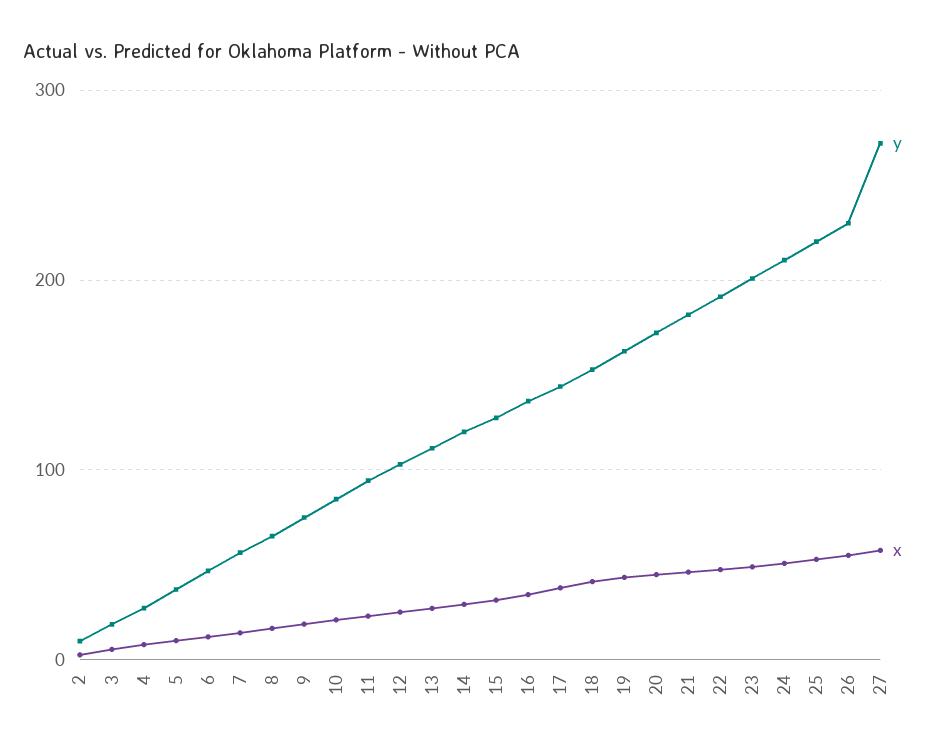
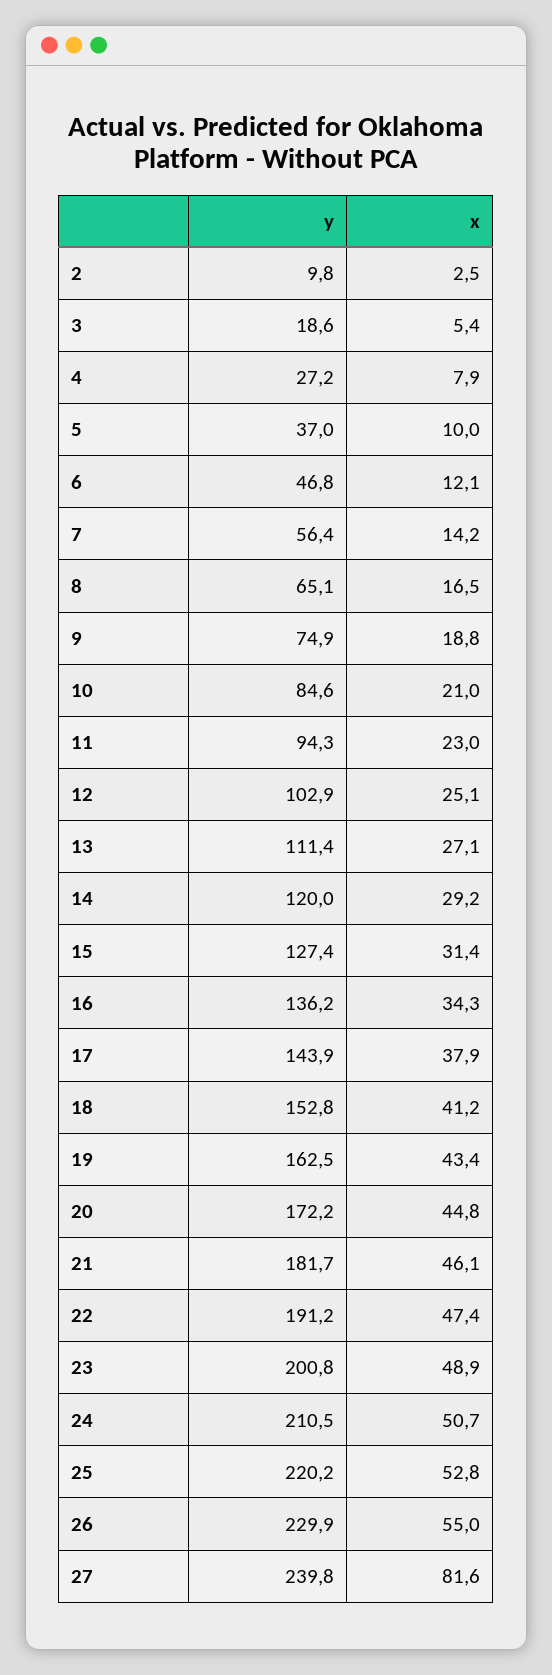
y, 27: 270 -> 239.8
x, 27: 60 -> 81.6

